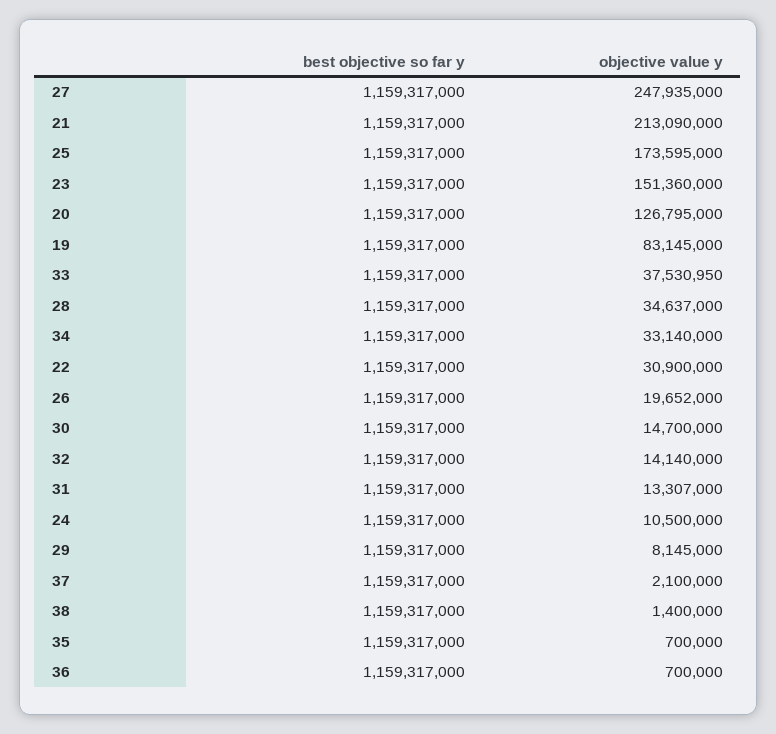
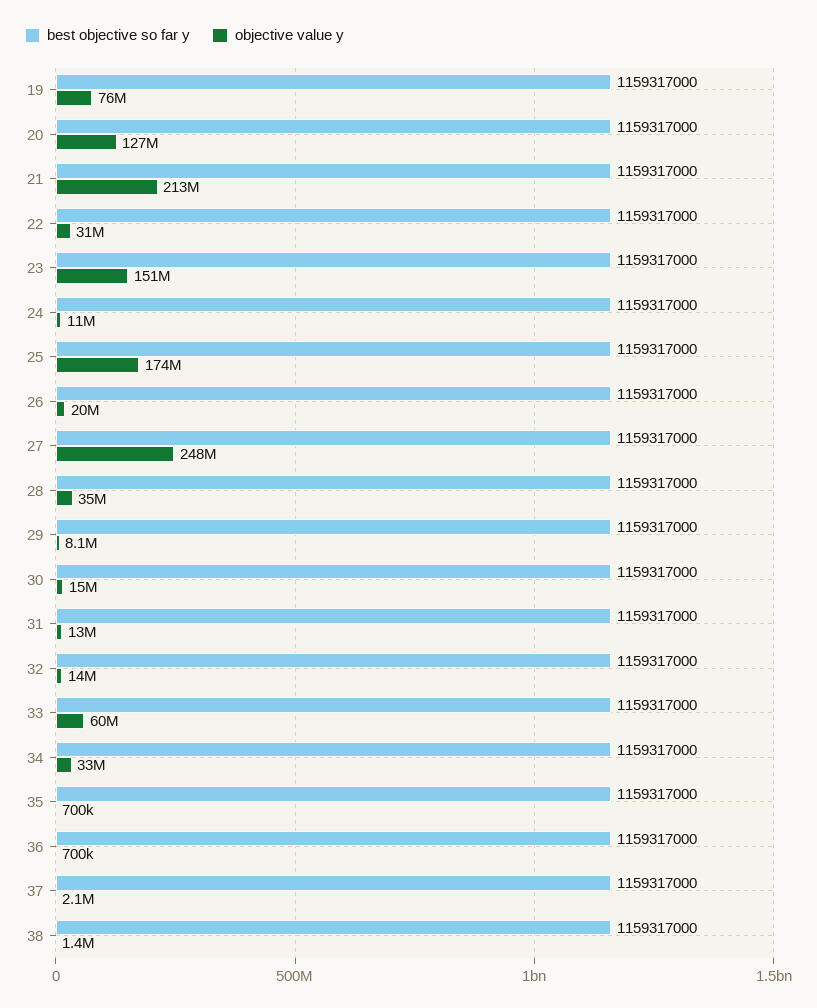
objective value y, 19: 83145000 -> 76000000
objective value y, 33: 37530950 -> 60000000

